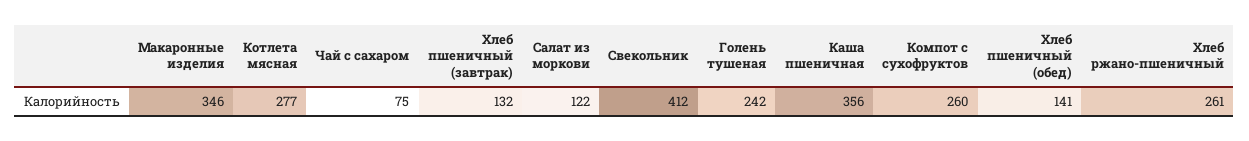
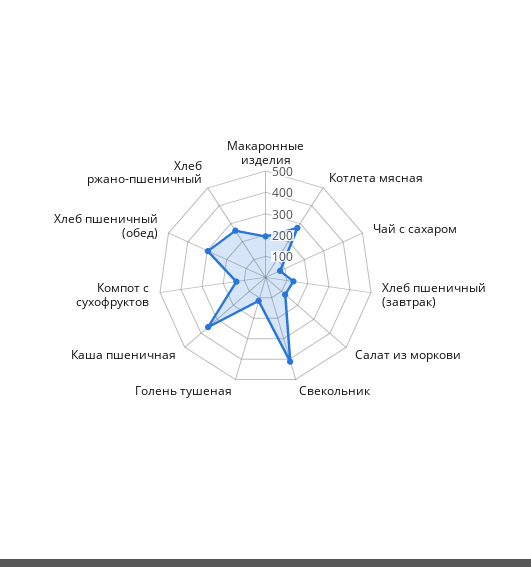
Макаронные изделия: 346 -> 200
Голень тушеная: 242 -> 100
Компот с сухофруктов: 260 -> 150
Хлеб пшеничный (обед): 141 -> 300

